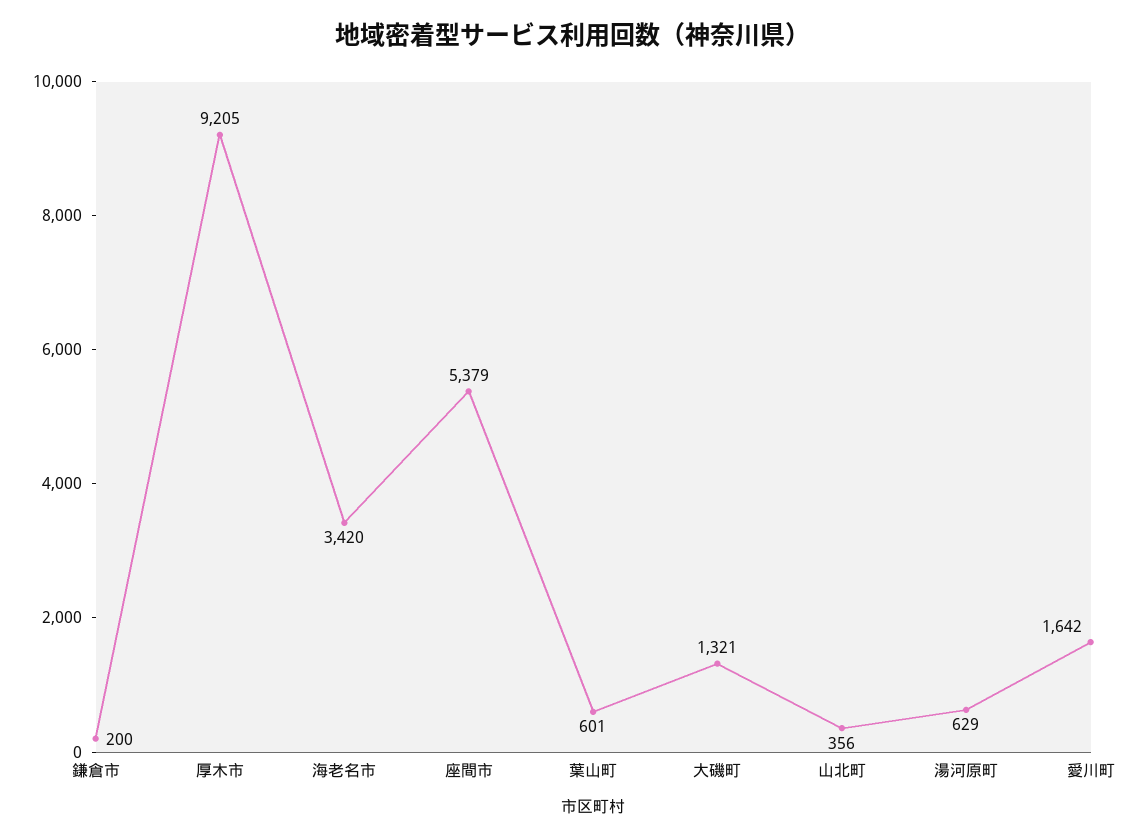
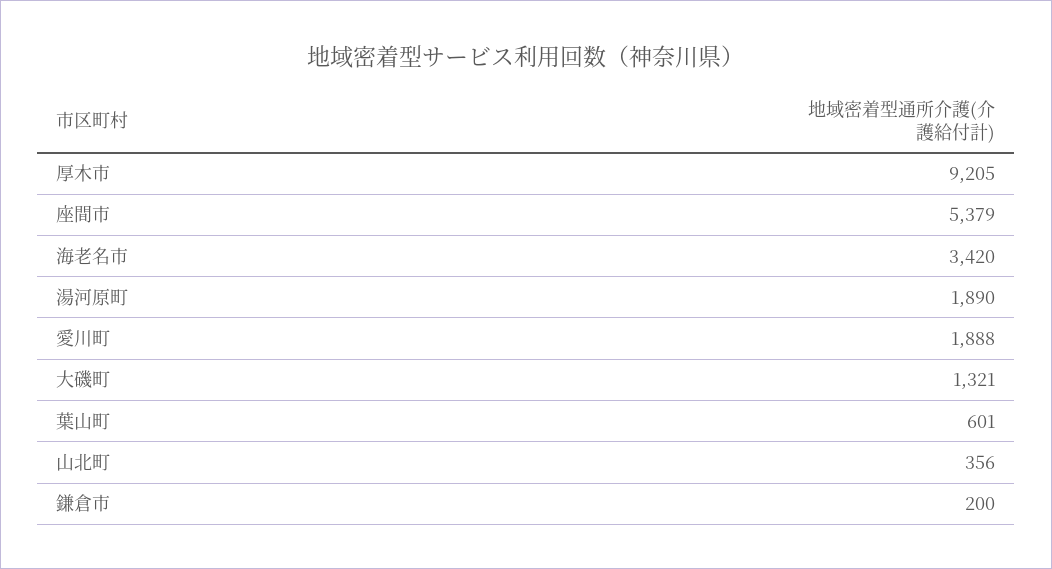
湯河原町: 629 -> 1890
愛川町: 1642 -> 1888

